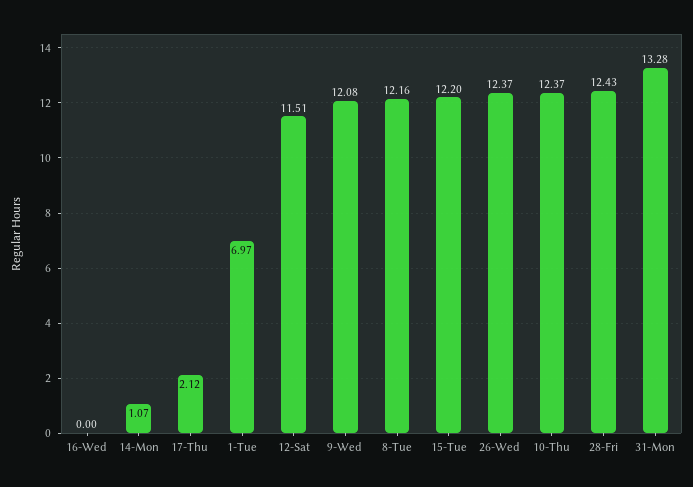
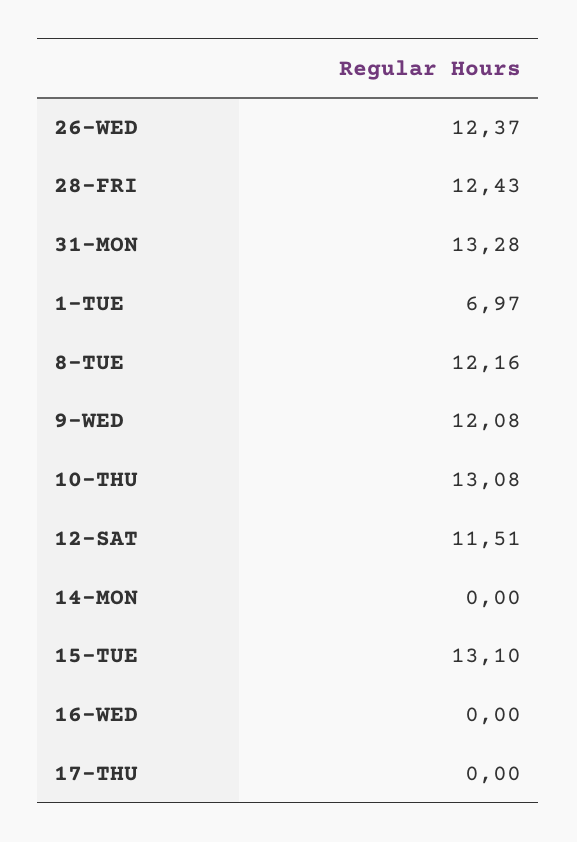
14-Mon: 1.07 -> 0
17-Thu: 2.12 -> 0
15-Tue: 12.2 -> 13.1
10-Thu: 12.37 -> 13.08

